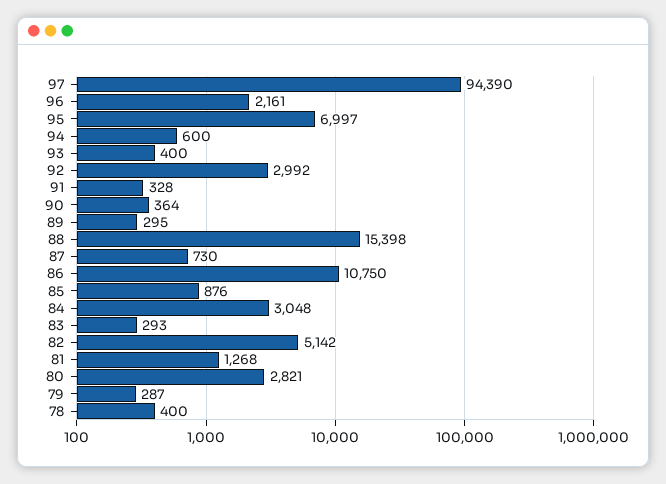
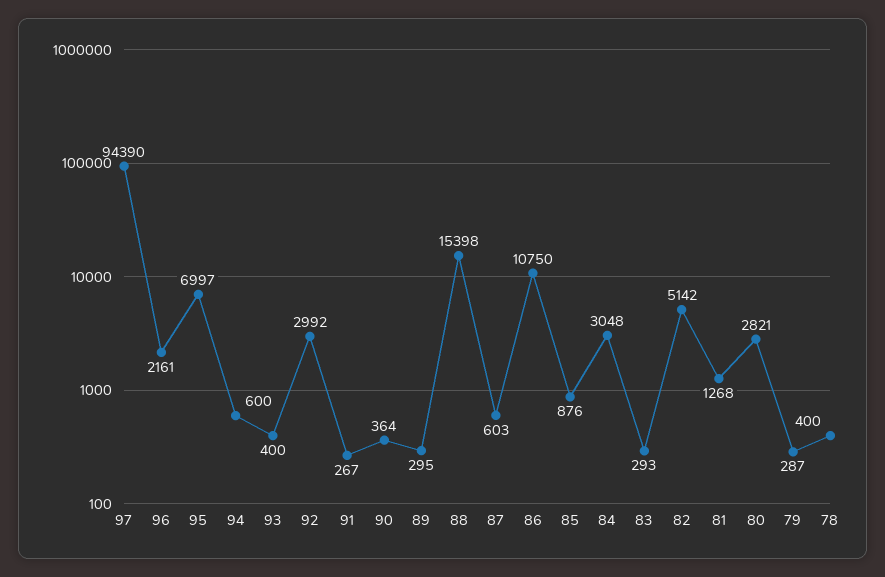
91: 328 -> 267
87: 730 -> 603

